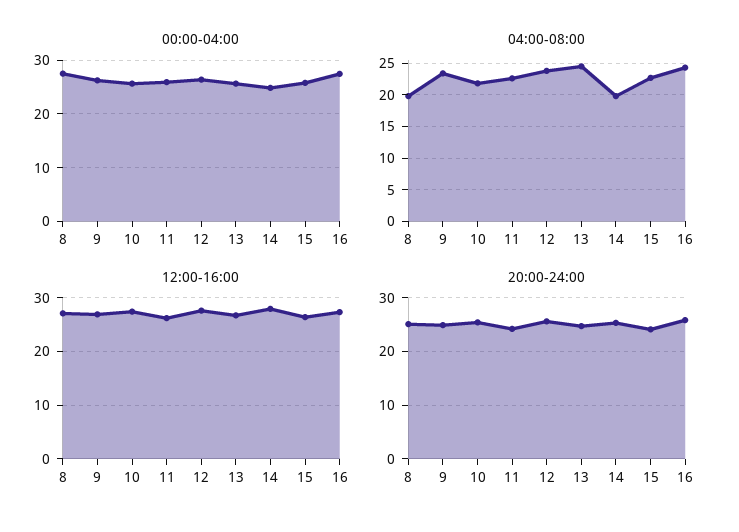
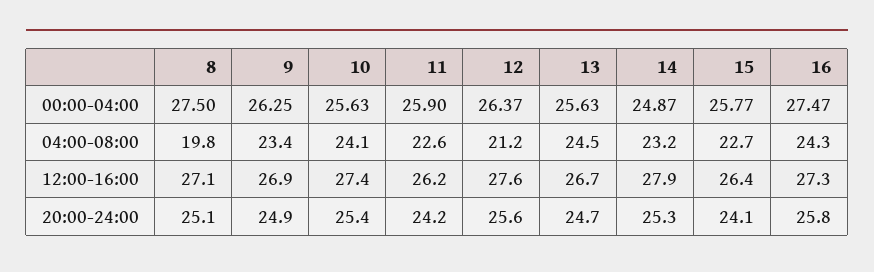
04:00-08:00, 10: 22 -> 24.1
04:00-08:00, 12: 24 -> 21.2
04:00-08:00, 14: 20 -> 23.2

